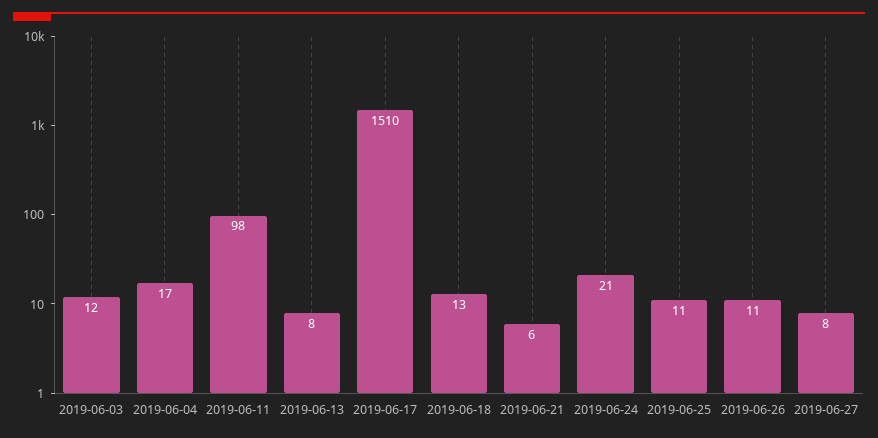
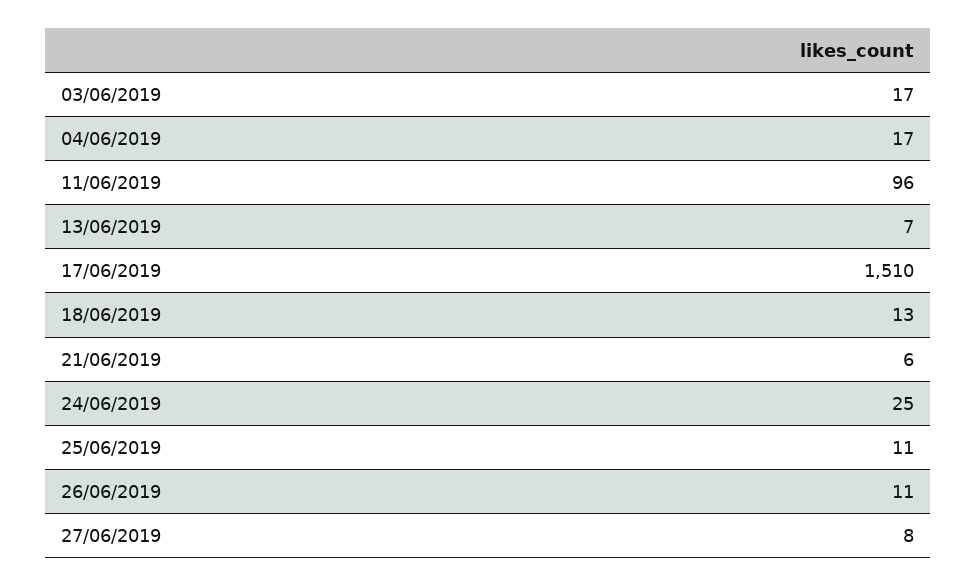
2019-06-03: 12 -> 17
2019-06-11: 98 -> 96
2019-06-13: 8 -> 7
2019-06-24: 21 -> 25

